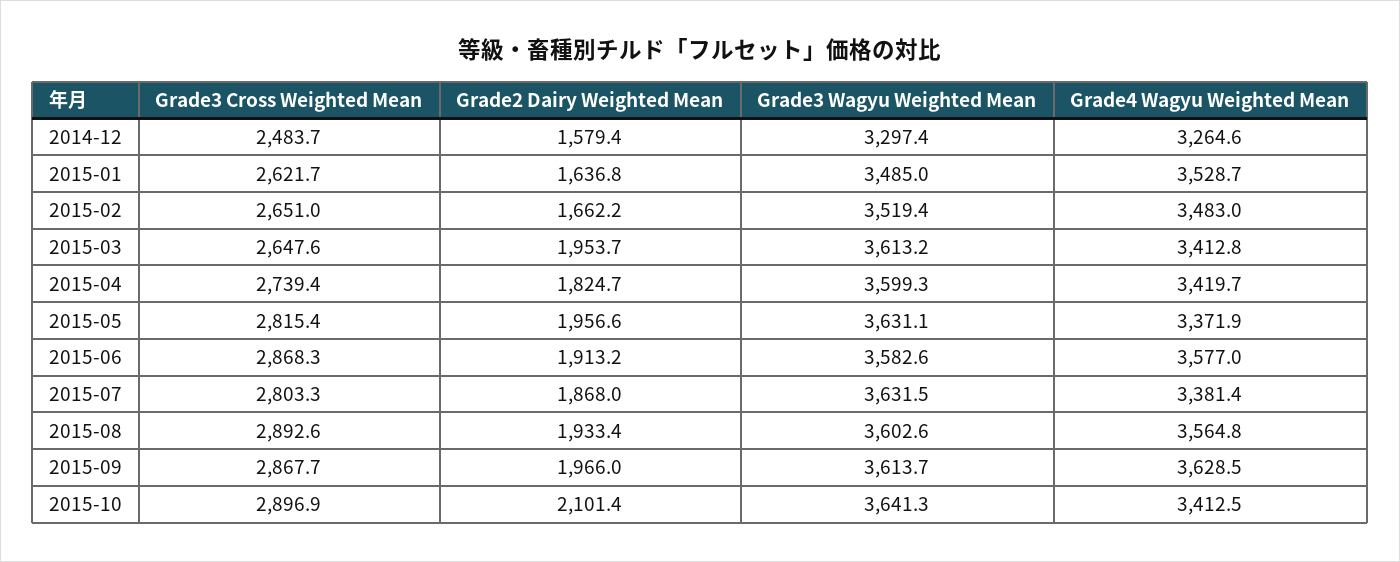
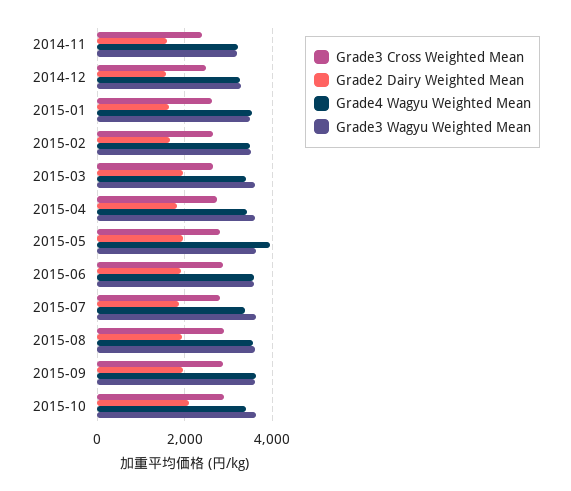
Grade4 Wagyu Weighted Mean, 2015-05: 3371.9 -> 4000
Grade3 Cross Weighted Mean, 2014-11: none -> 2400
Grade2 Dairy Weighted Mean, 2014-11: none -> 1600
Grade4 Wagyu Weighted Mean, 2014-11: none -> 3200
Grade3 Wagyu Weighted Mean, 2014-11: none -> 3200

